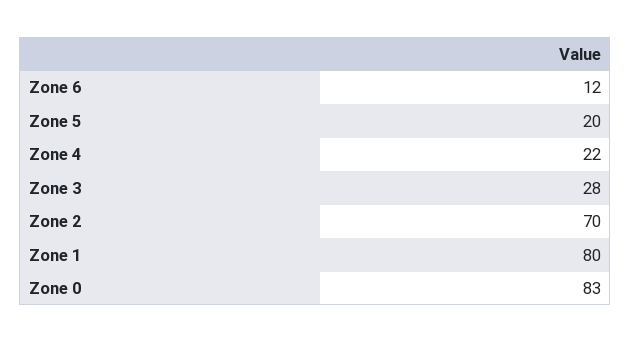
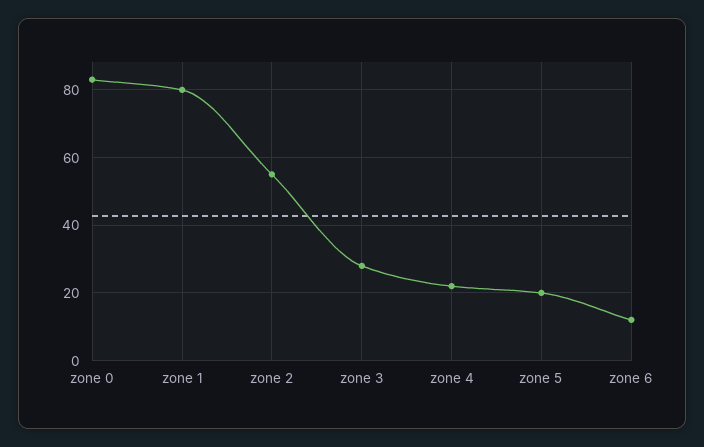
Zone 2: 70 -> 55

